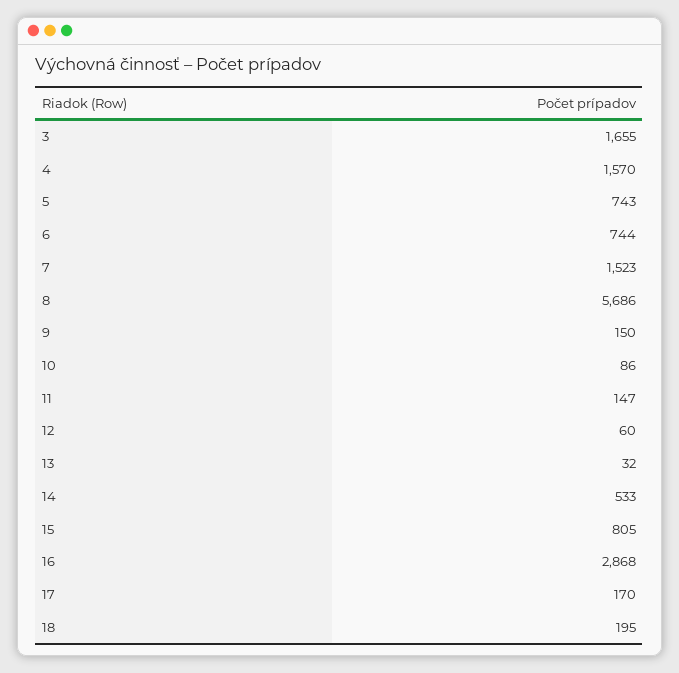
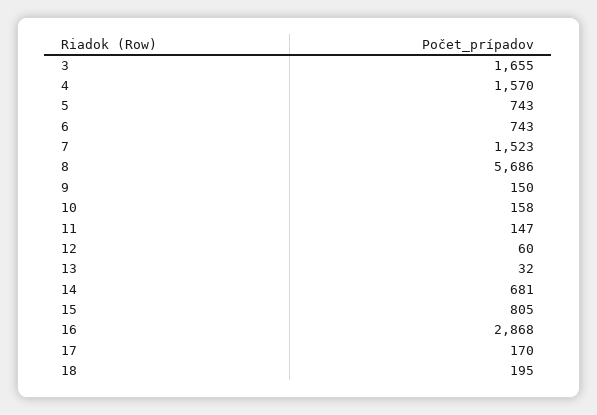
6: 744 -> 743
10: 86 -> 158
14: 533 -> 681

